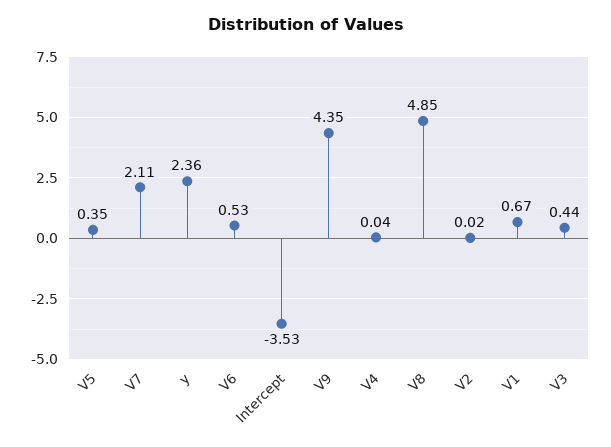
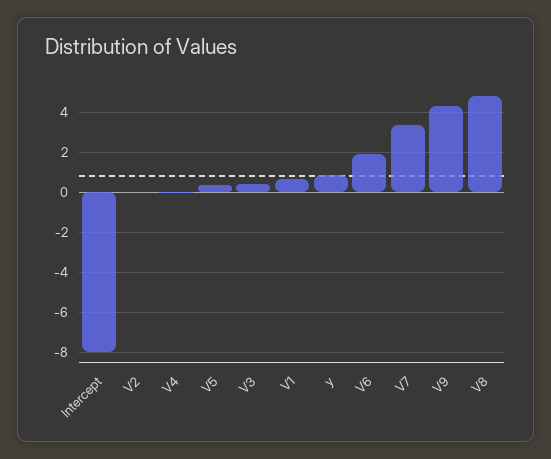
V7: 2.11 -> 3.5
y: 2.36 -> 1
V6: 0.53 -> 2
Intercept: -3.53 -> -8

